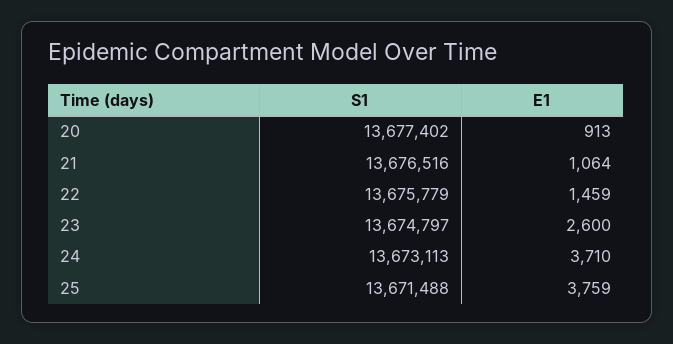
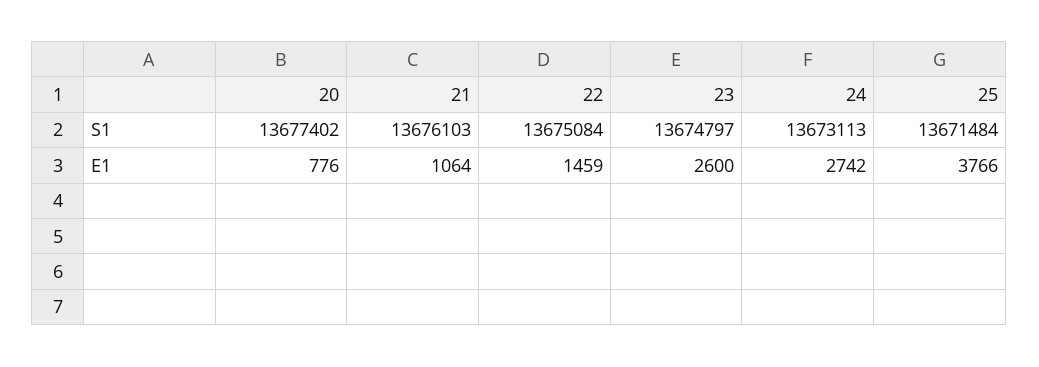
E1, 20: 913 -> 776
S1, 21: 13676516 -> 13676103
S1, 22: 13675779 -> 13675084
E1, 24: 3710 -> 2742
S1, 25: 13671488 -> 13671484
E1, 25: 3759 -> 3766

